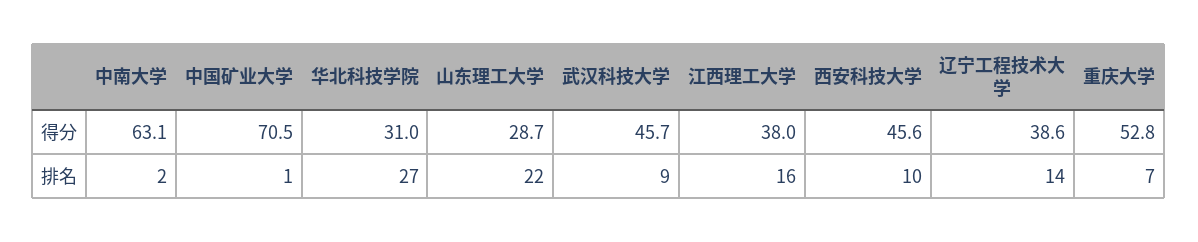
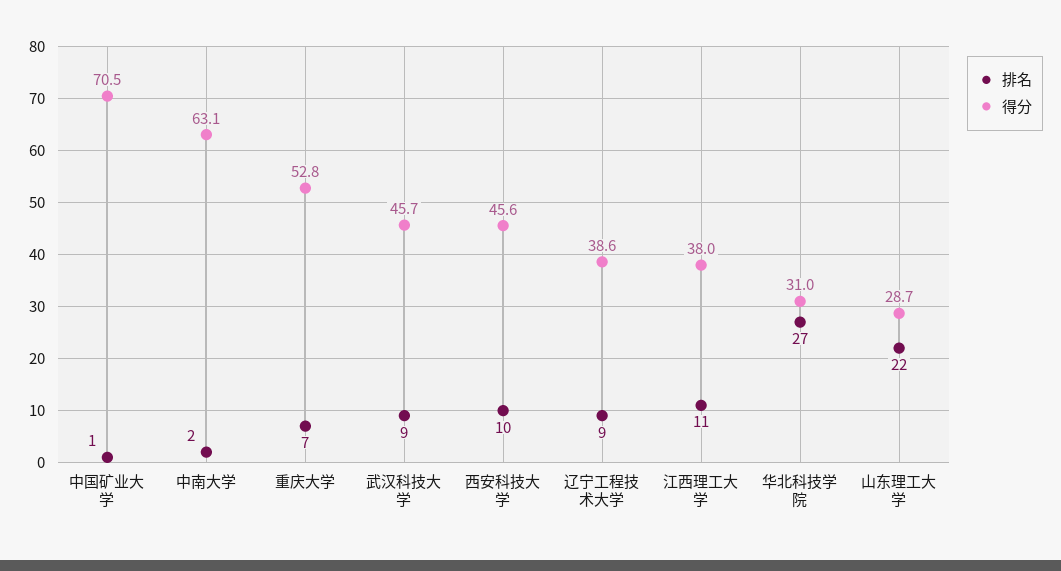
排名, 江西理工大学: 16 -> 11
排名, 辽宁工程技术大学: 14 -> 9

